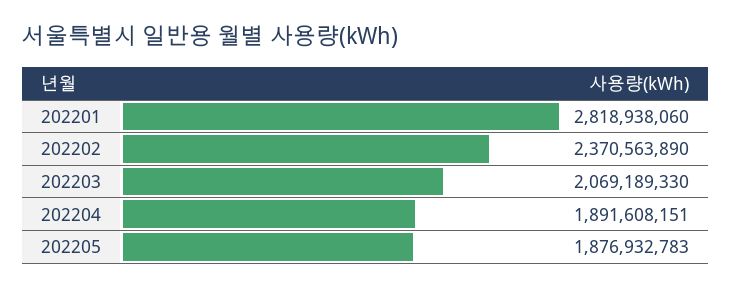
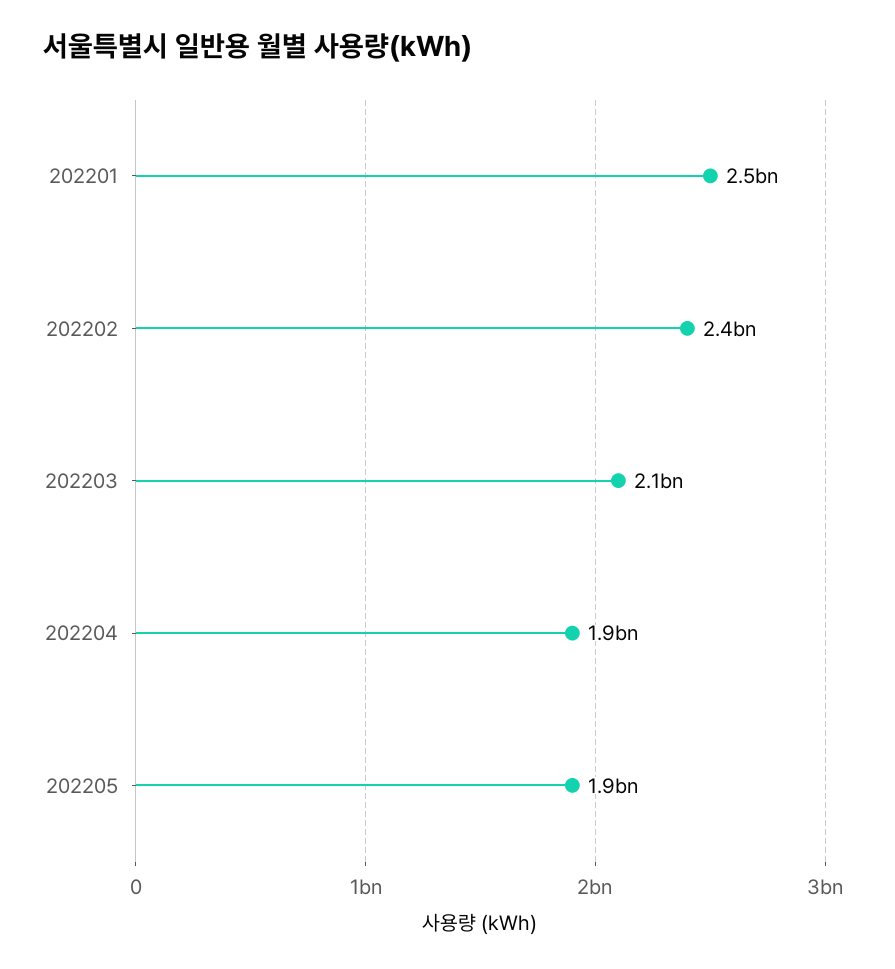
202201: 2818938060 -> 2500000000

